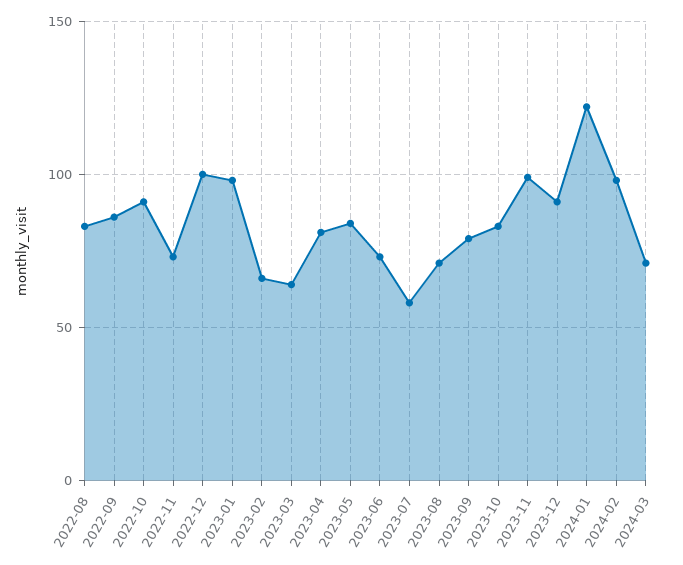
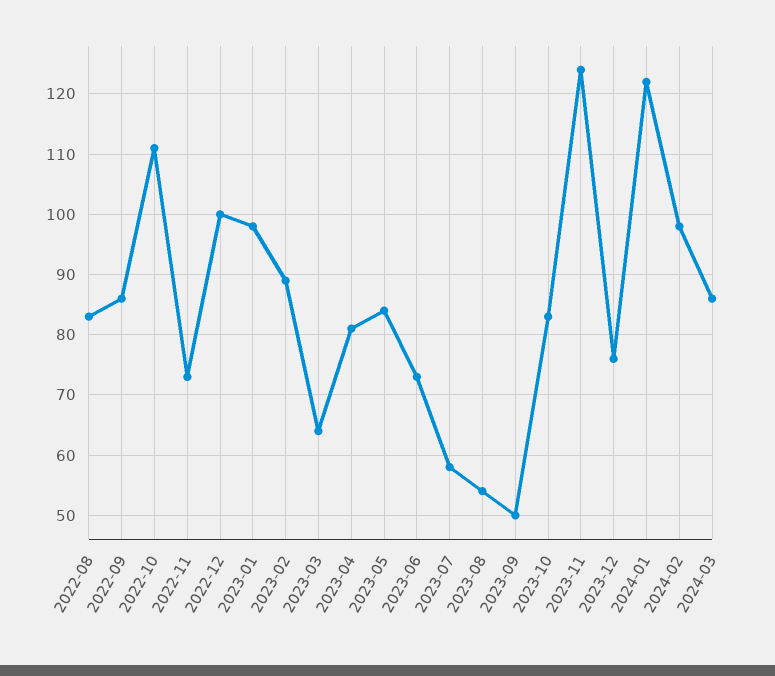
2022-10: 90 -> 111
2023-02: 65 -> 89
2023-08: 70 -> 54
2023-09: 80 -> 50
2023-11: 100 -> 124
2023-12: 90 -> 76
2024-03: 70 -> 86

